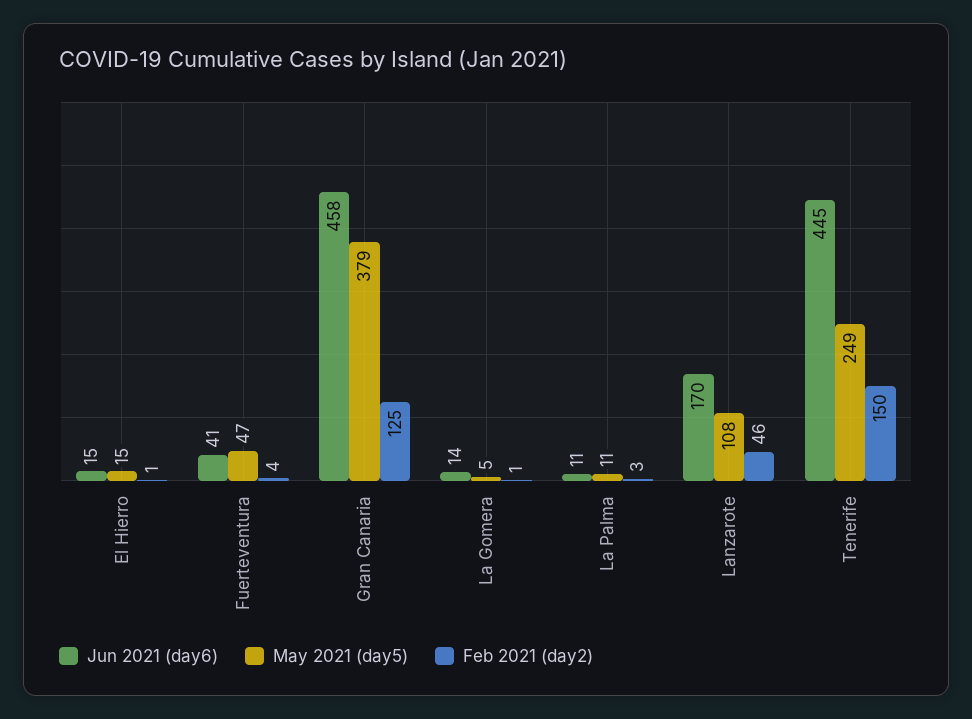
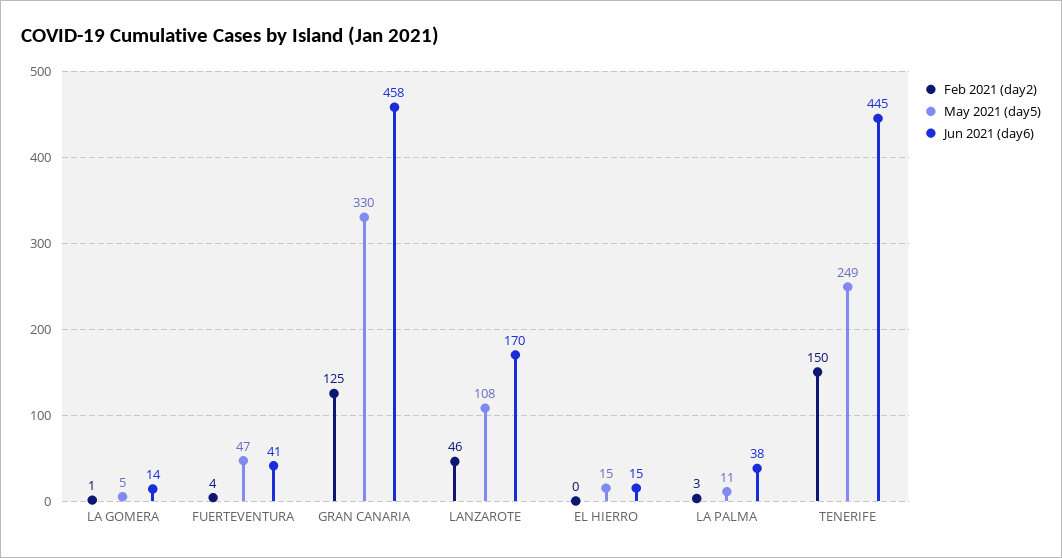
Feb 2021 (day2), El Hierro: 1 -> 0
May 2021 (day5), Gran Canaria: 379 -> 330
Jun 2021 (day6), La Palma: 11 -> 38

